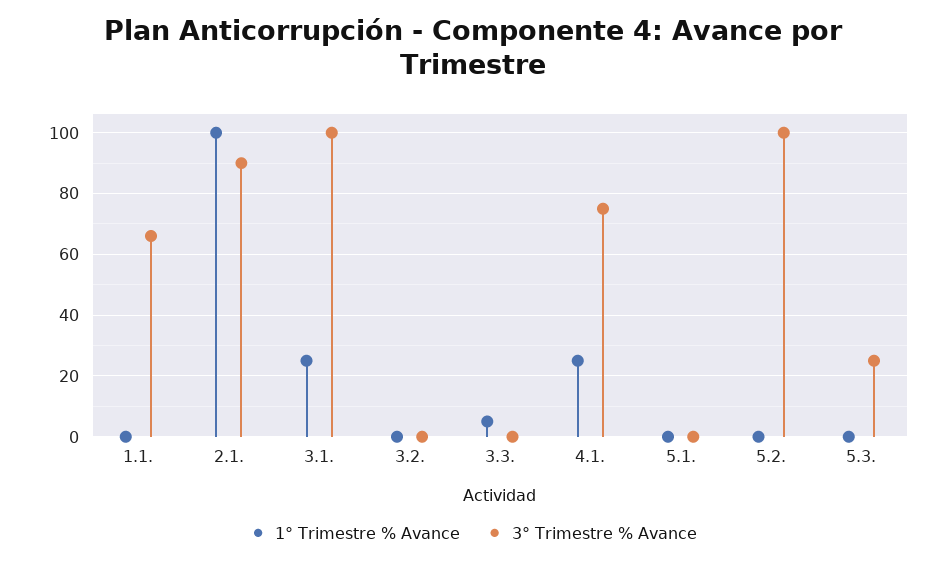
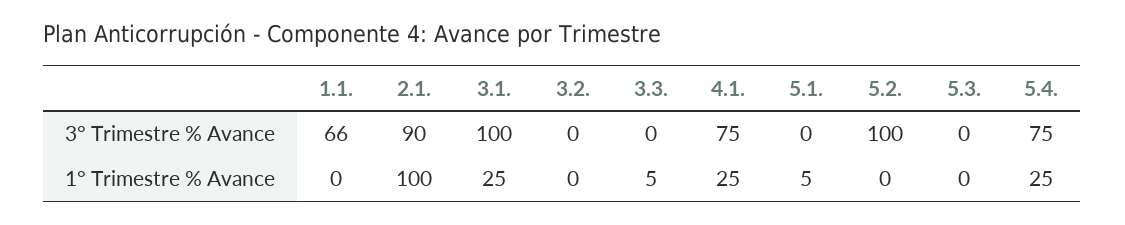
1° Trimestre % Avance, 5.1.: 0 -> 5
3° Trimestre % Avance, 5.3.: 25 -> 0
3° Trimestre % Avance, 5.4.: none -> 75
1° Trimestre % Avance, 5.4.: none -> 25

